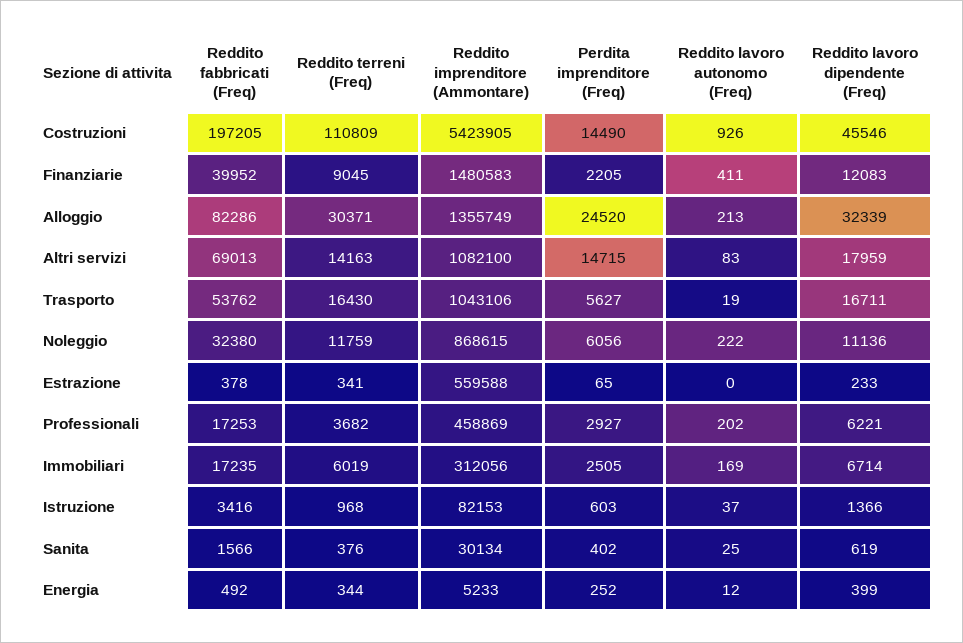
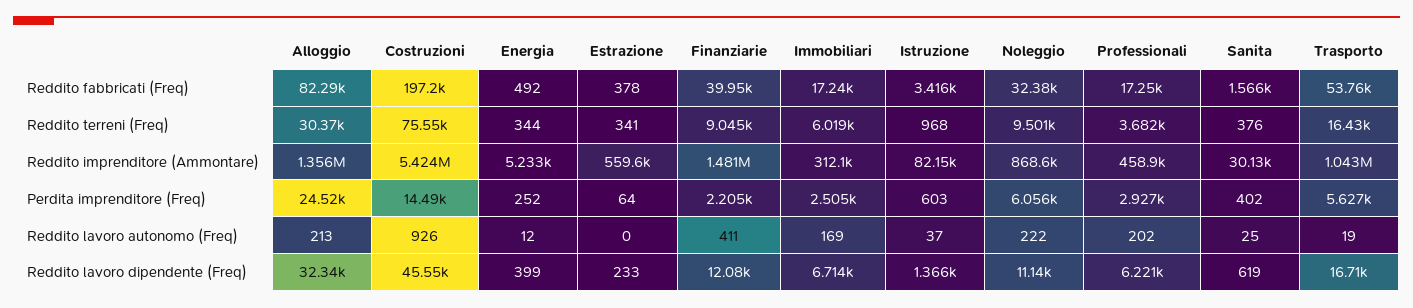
Reddito terreni (Freq), Costruzioni: 110809 -> 75550
Reddito fabbricati (Freq), Altri servizi: 69013 -> none
Reddito terreni (Freq), Altri servizi: 14163 -> none
Reddito imprenditore (Ammontare), Altri servizi: 1082100 -> none
Perdita imprenditore (Freq), Altri servizi: 14715 -> none
Reddito lavoro autonomo (Freq), Altri servizi: 83 -> none
Reddito lavoro dipendente (Freq), Altri servizi: 17959 -> none
Reddito terreni (Freq), Noleggio: 11759 -> 9501
Perdita imprenditore (Freq), Estrazione: 65 -> 64

